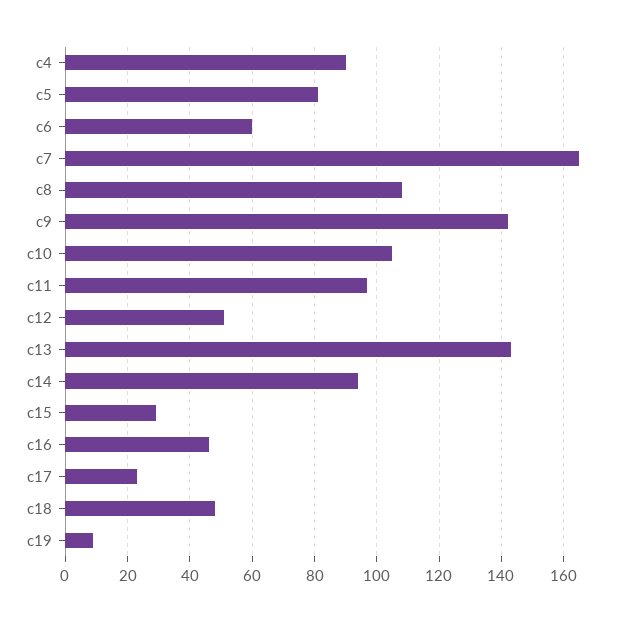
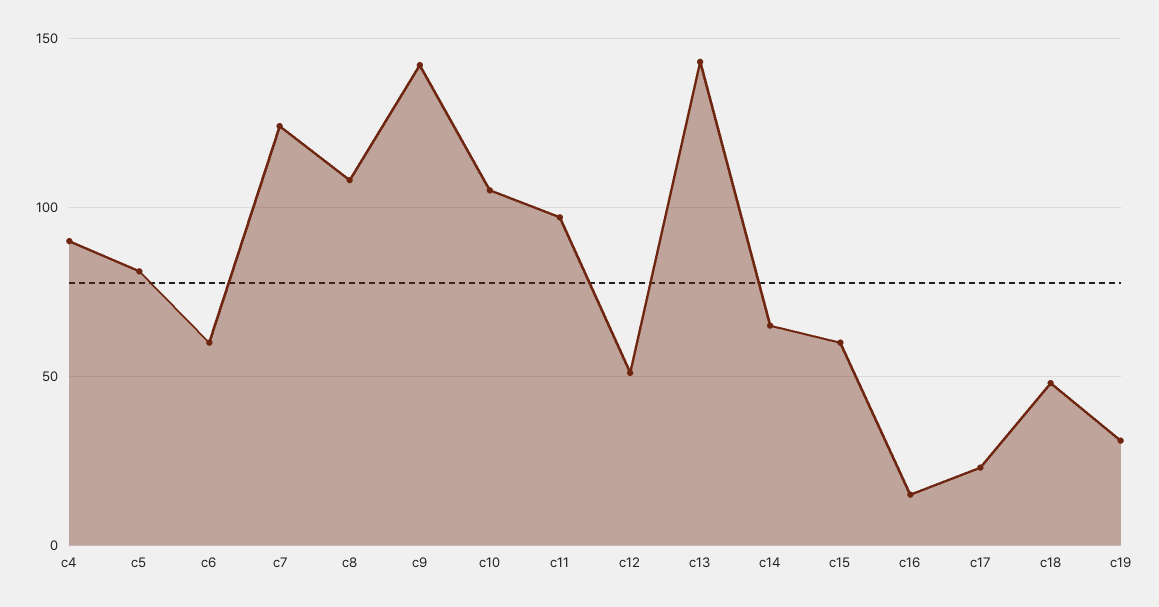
c7: 165 -> 125
c14: 95 -> 65
c15: 30 -> 60
c16: 45 -> 15
c19: 10 -> 30

